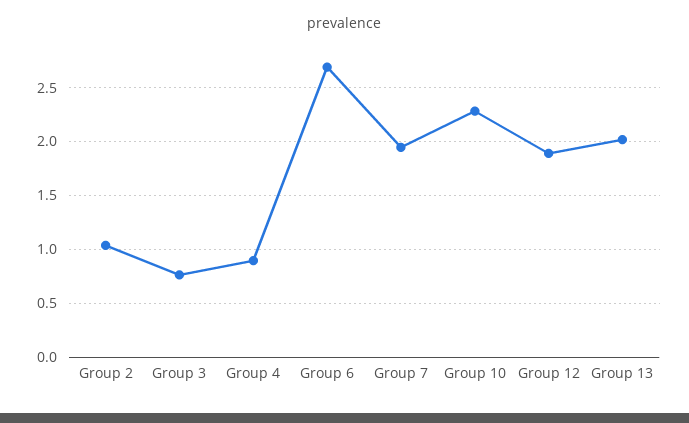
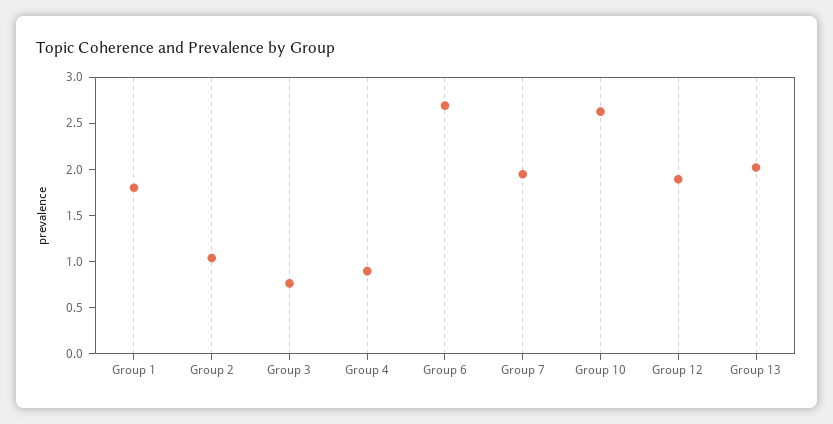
Group 10: 2.3 -> 2.6
Group 1: none -> 1.8

